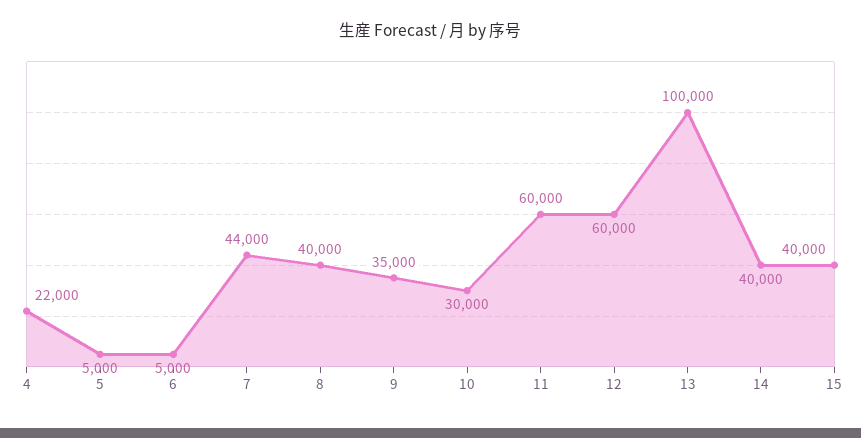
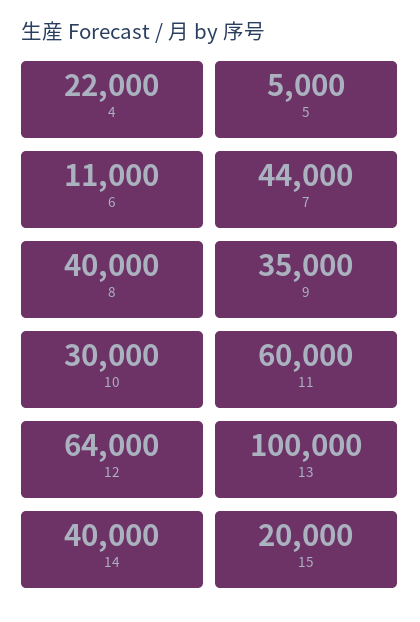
6: 5000 -> 11000
12: 60000 -> 64000
15: 40000 -> 20000

